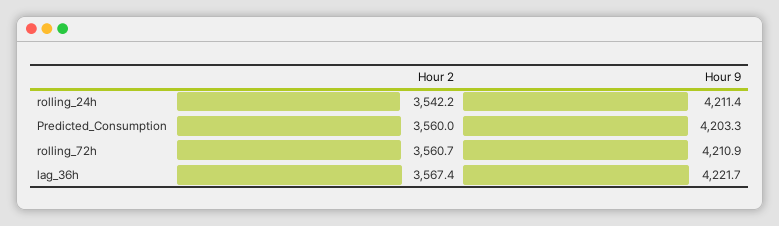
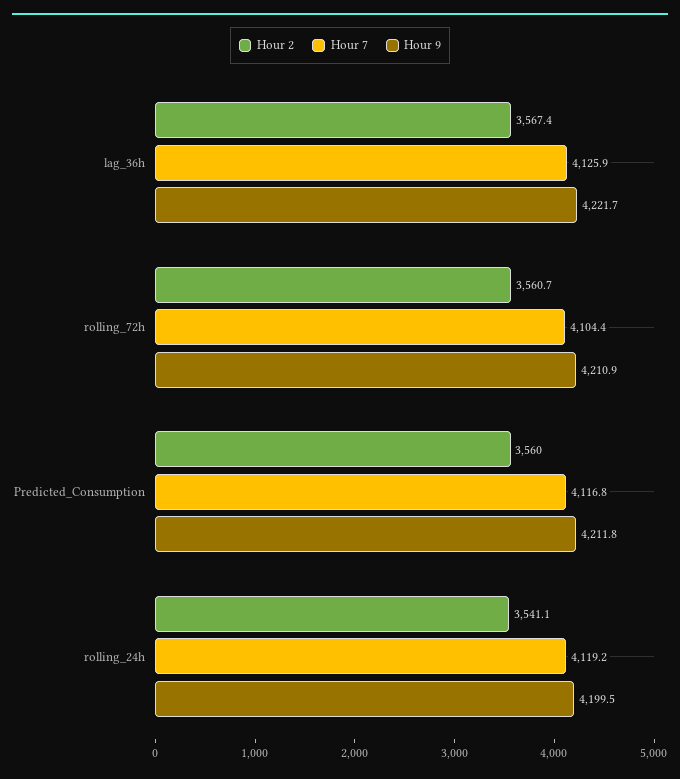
Hour 2, rolling_24h: 3542.2 -> 3541.1
Hour 9, rolling_24h: 4211.4 -> 4199.5
Hour 9, Predicted_Consumption: 4203.3 -> 4211.8
Hour 7, lag_36h: none -> 4125.9
Hour 7, rolling_72h: none -> 4104.4
Hour 7, Predicted_Consumption: none -> 4116.8
Hour 7, rolling_24h: none -> 4119.2

